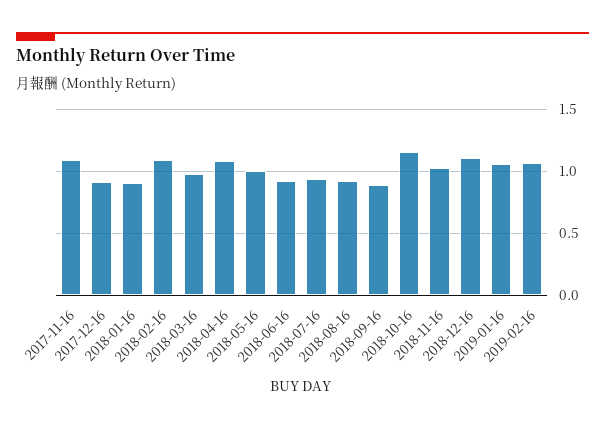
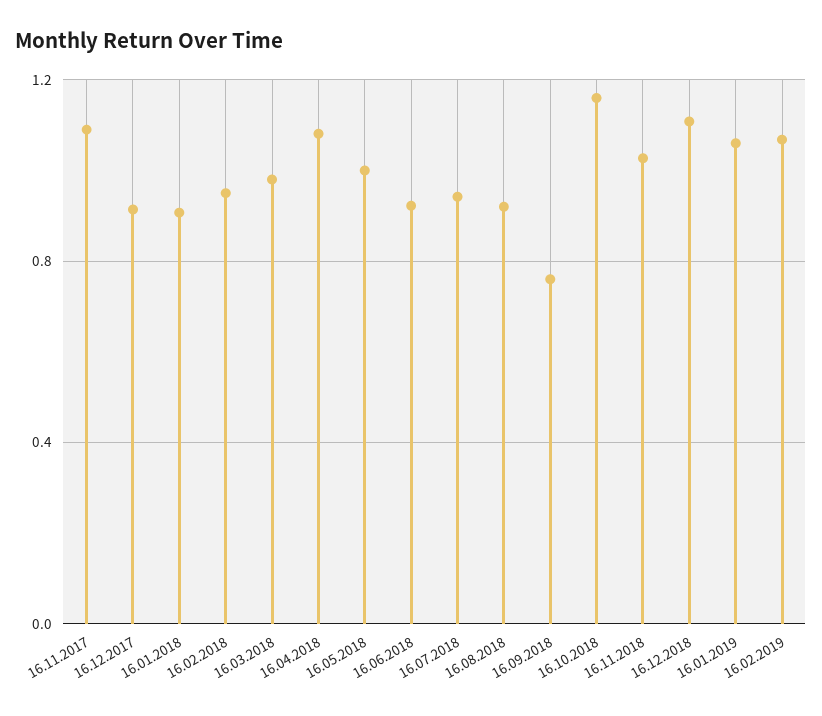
2018-02-16: 1.1 -> 0.95
2018-09-16: 0.9 -> 0.75

